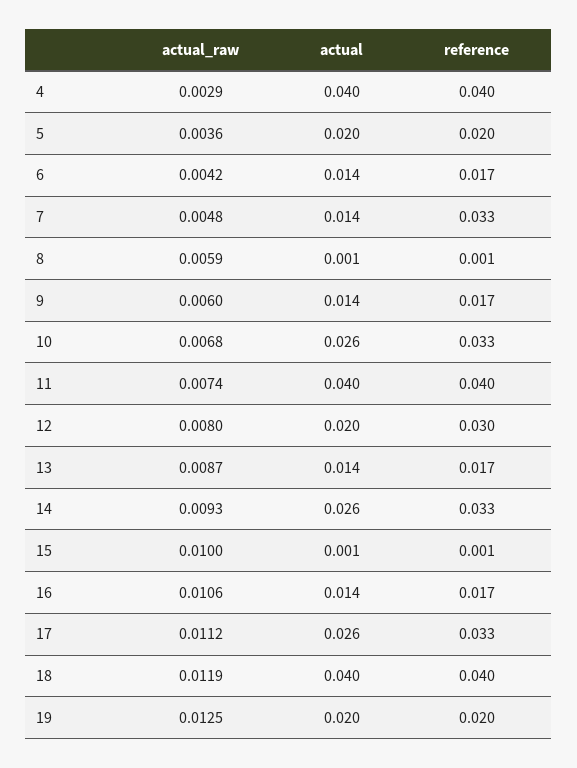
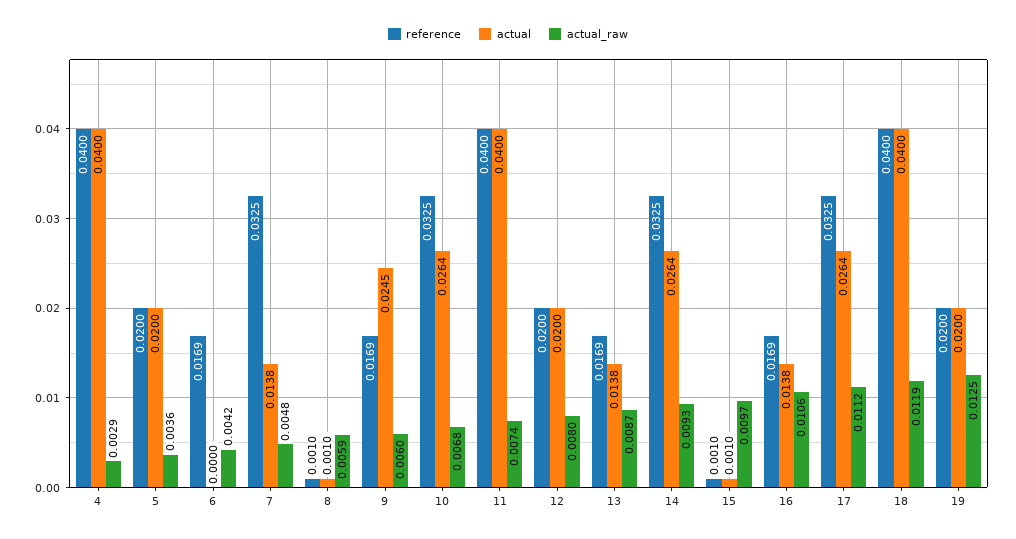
actual, 6: 0.014 -> 0
actual, 9: 0.014 -> 0.0245
reference, 12: 0.03 -> 0.02
actual_raw, 15: 0.01 -> 0.0097

